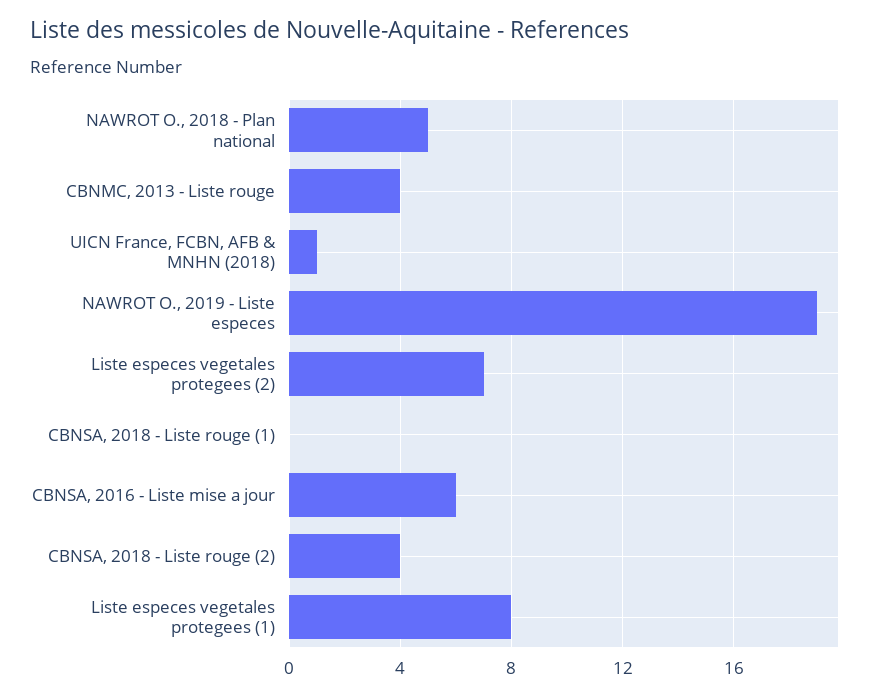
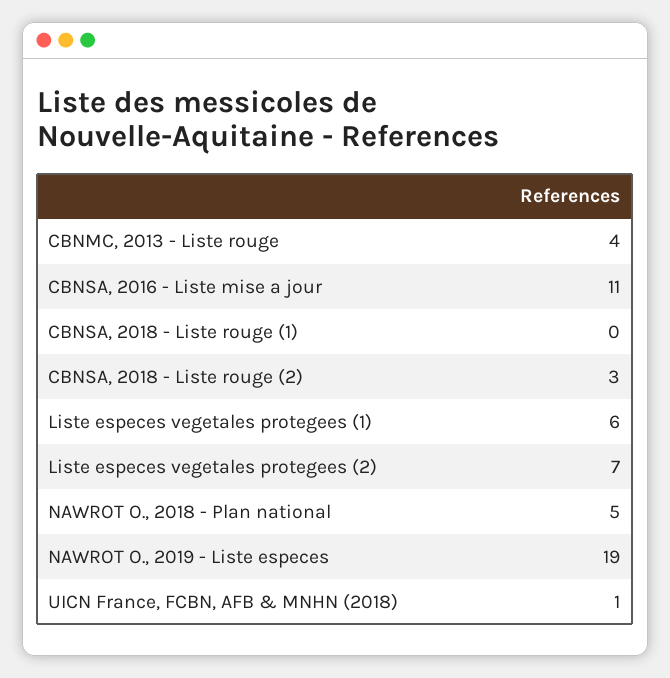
CBNSA, 2016 - Liste mise a jour: 6 -> 11
CBNSA, 2018 - Liste rouge (2): 4 -> 3
Liste especes vegetales protegees (1): 8 -> 6

